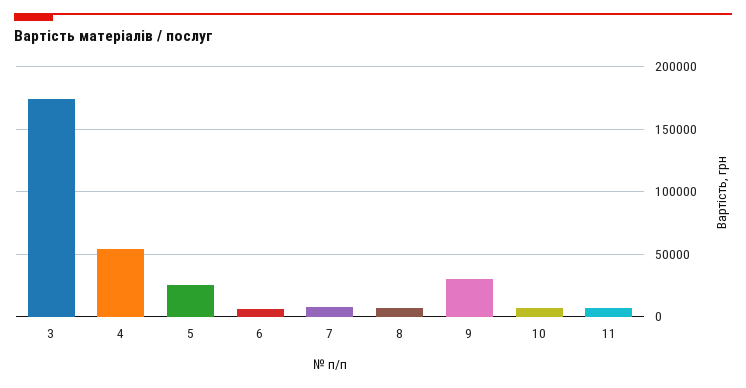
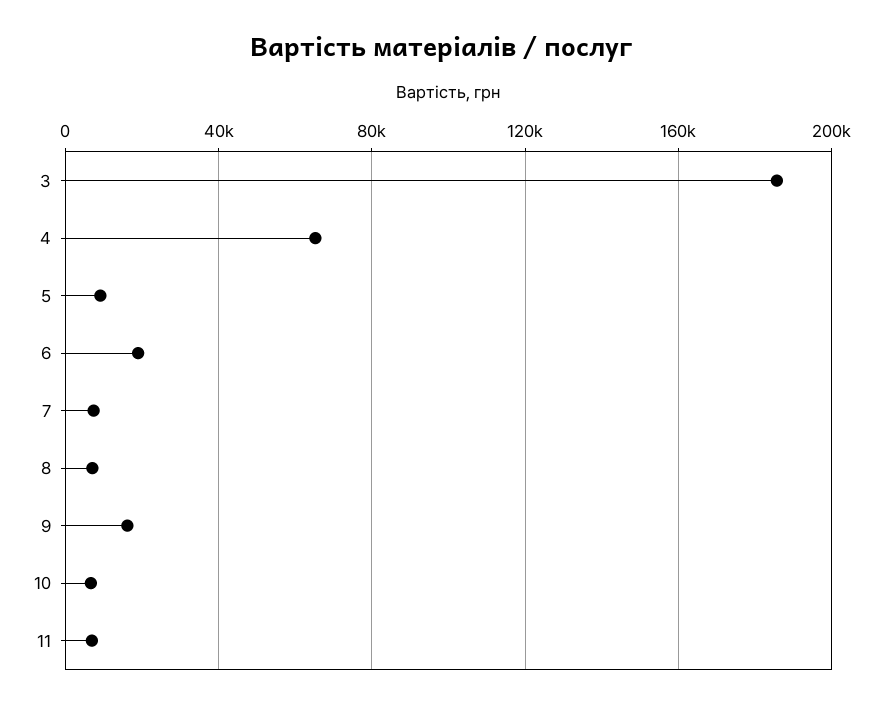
3: 175000 -> 185000
4: 55000 -> 65000
5: 25000 -> 10000
6: 5000 -> 20000
9: 30000 -> 15000

